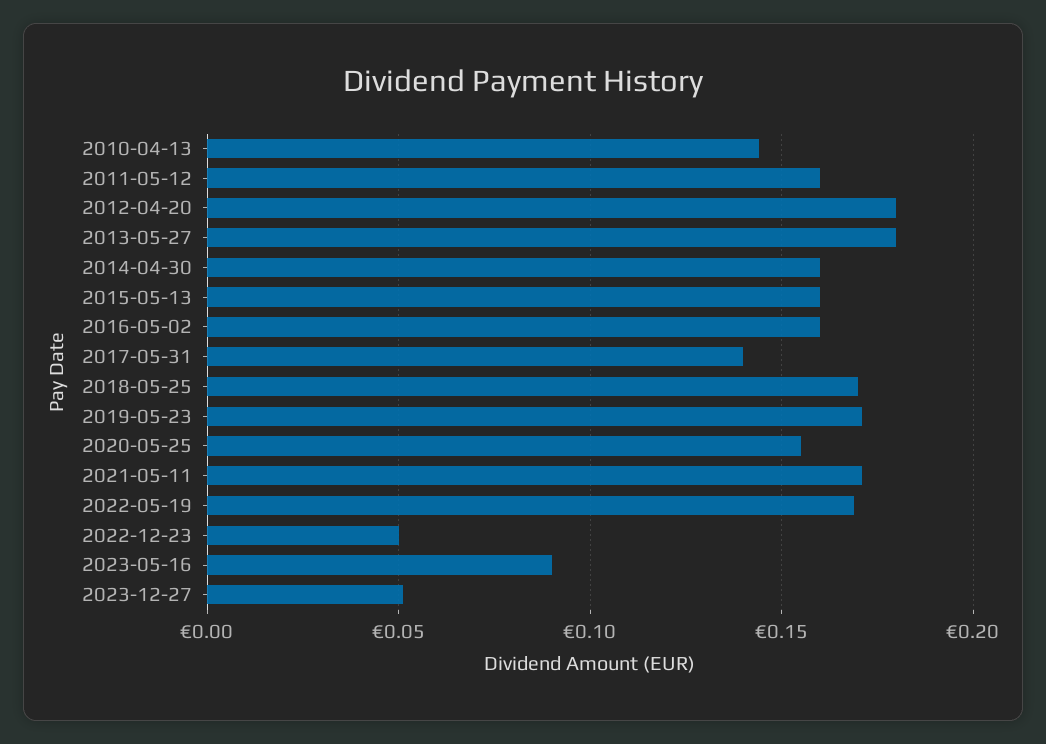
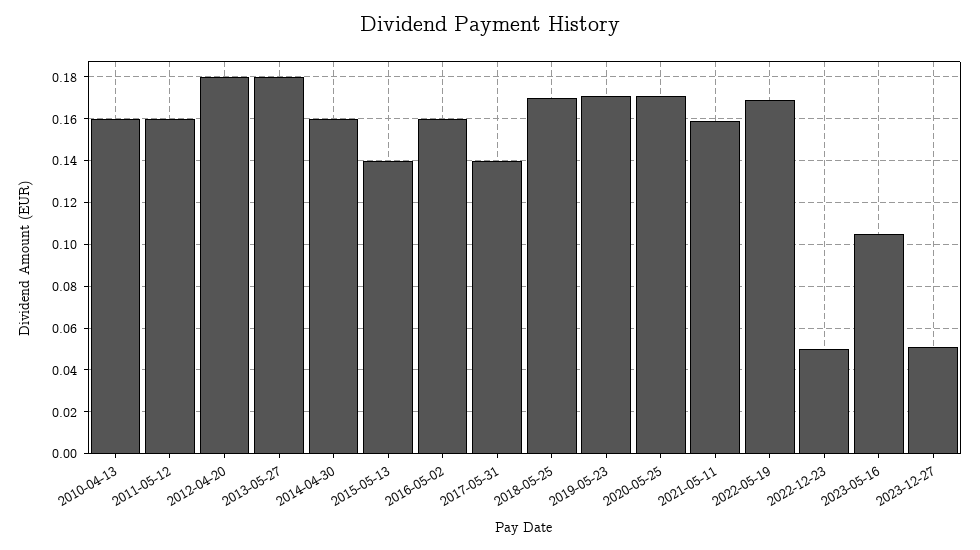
2010-04-13: 0.145 -> 0.16
2015-05-13: 0.16 -> 0.14
2020-05-25: 0.155 -> 0.17
2021-05-11: 0.17 -> 0.16
2023-05-16: 0.09 -> 0.105

